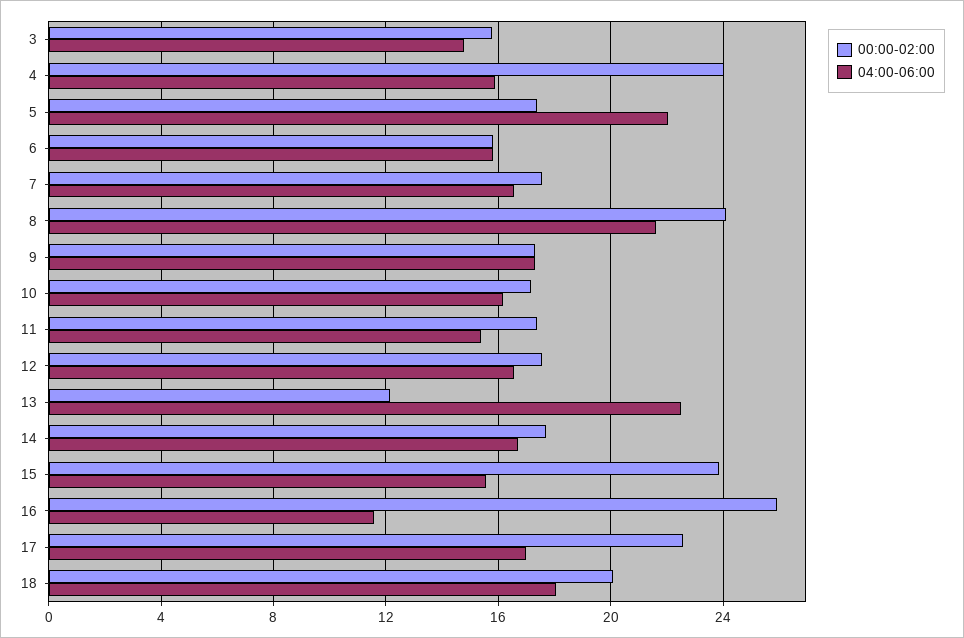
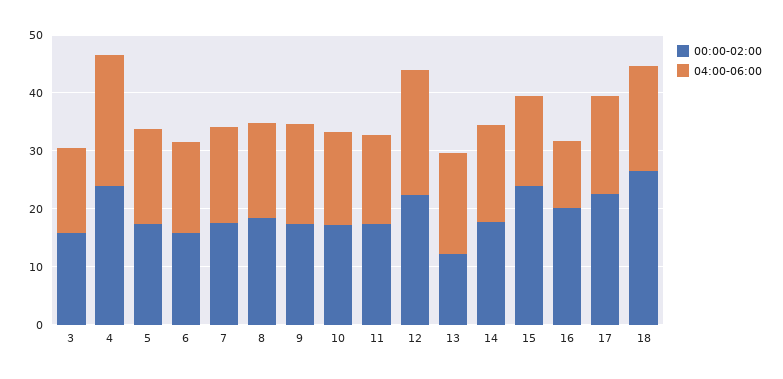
04:00-06:00, 4: 16 -> 22
04:00-06:00, 5: 22 -> 16
00:00-02:00, 8: 24 -> 18
04:00-06:00, 8: 21.5 -> 16
00:00-02:00, 12: 17.5 -> 22
04:00-06:00, 12: 16.5 -> 22
04:00-06:00, 13: 22.5 -> 18
00:00-02:00, 16: 26 -> 20
00:00-02:00, 18: 20 -> 26

